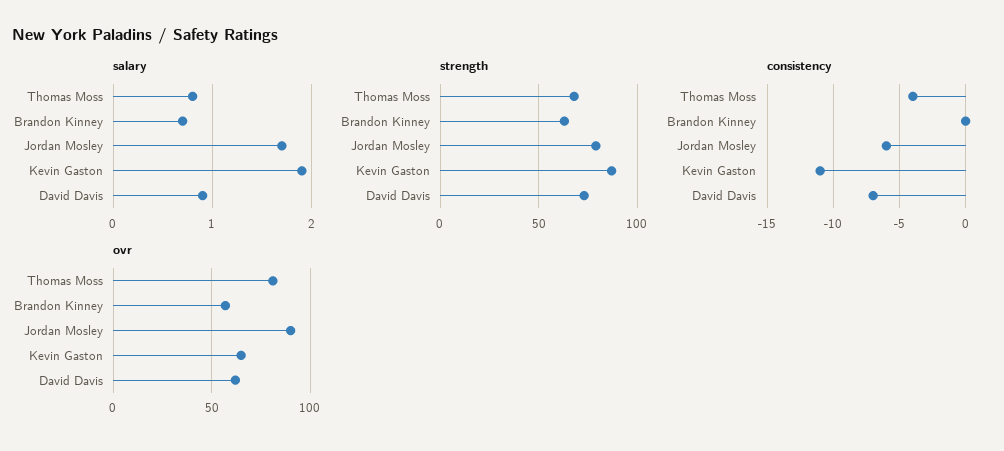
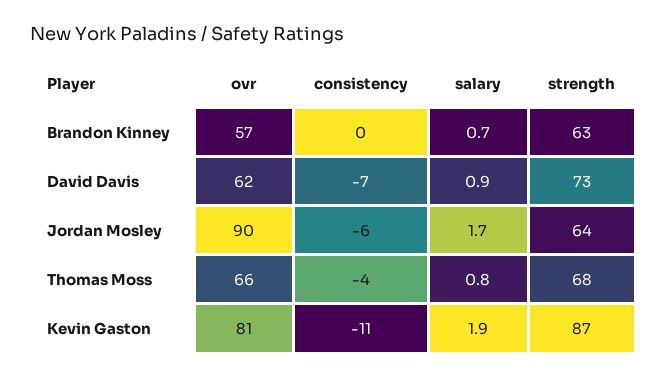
strength, Jordan Mosley: 80 -> 64
ovr, Thomas Moss: 80 -> 66
ovr, Kevin Gaston: 65 -> 81

